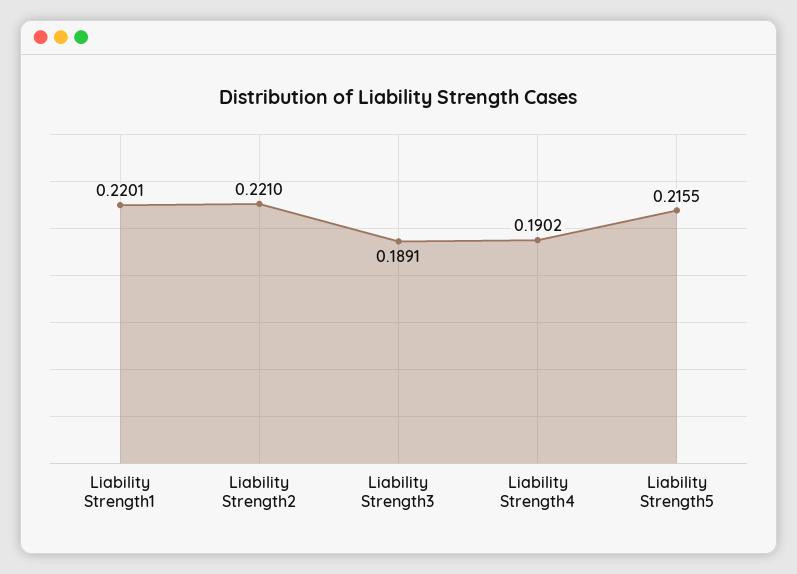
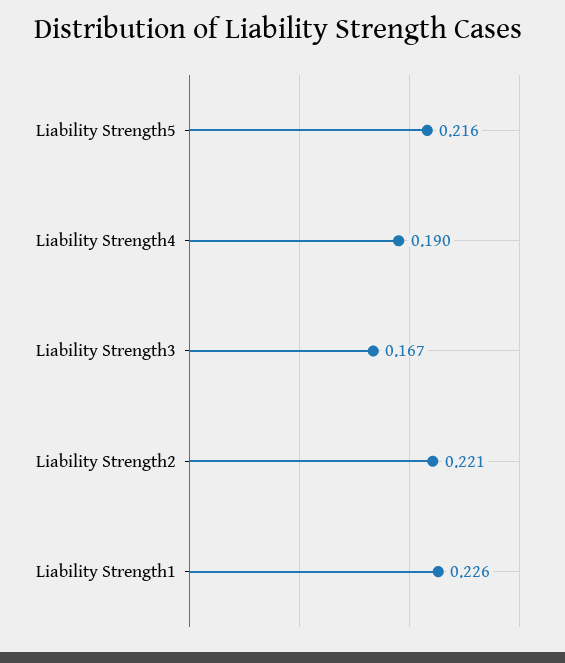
Liability Strength1: 0.2201 -> 0.226
Liability Strength3: 0.1891 -> 0.167

